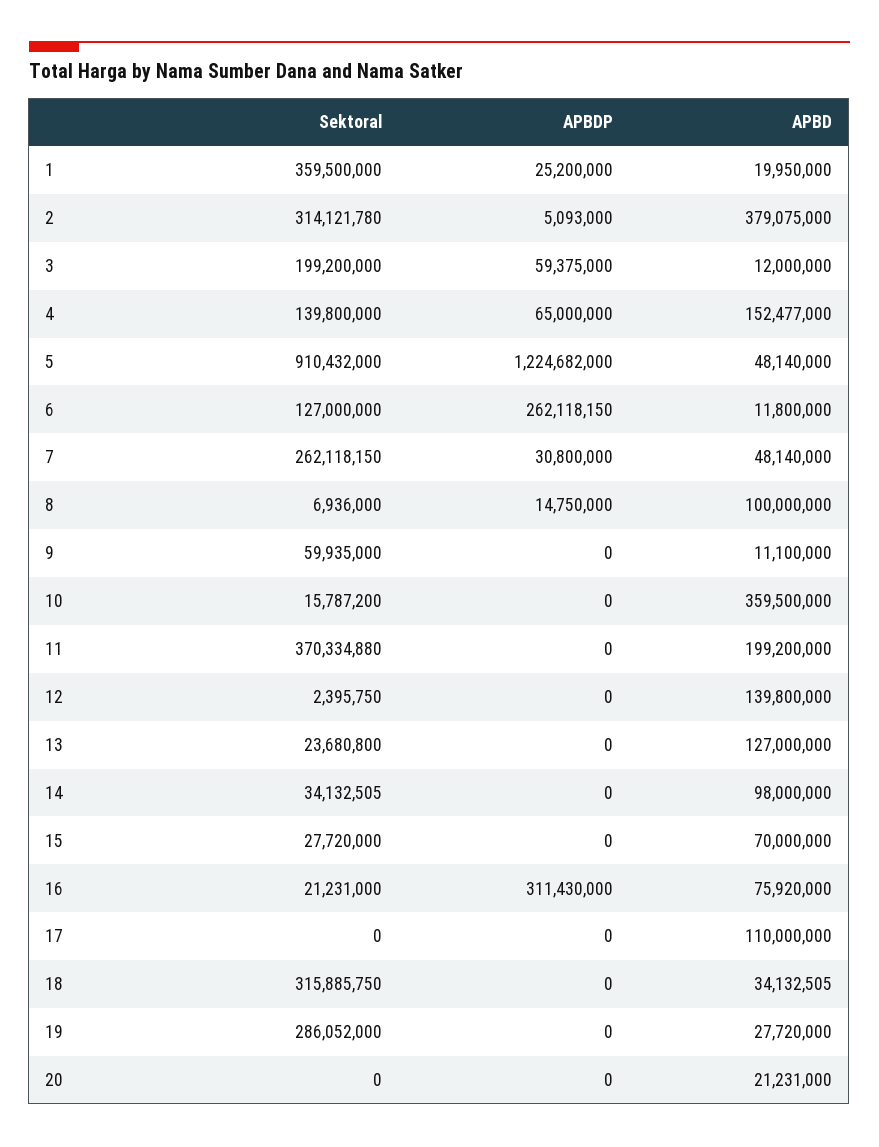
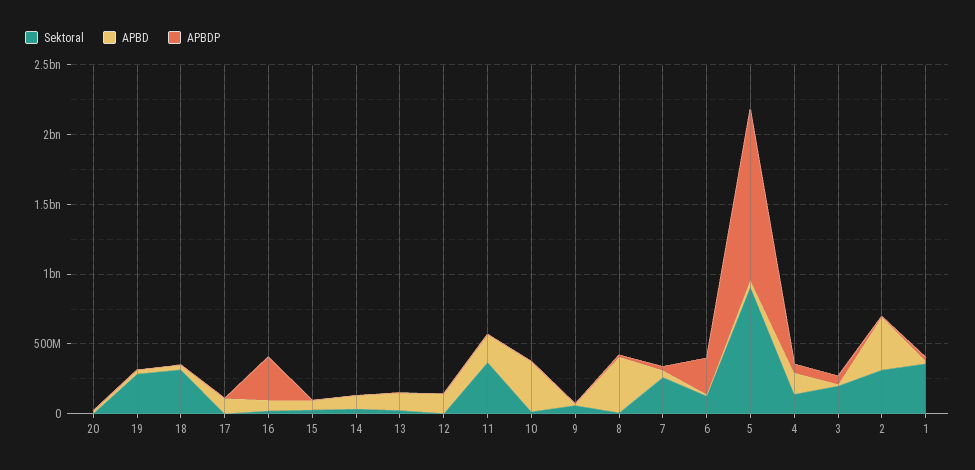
APBD, 8: 100000000 -> 400000000

